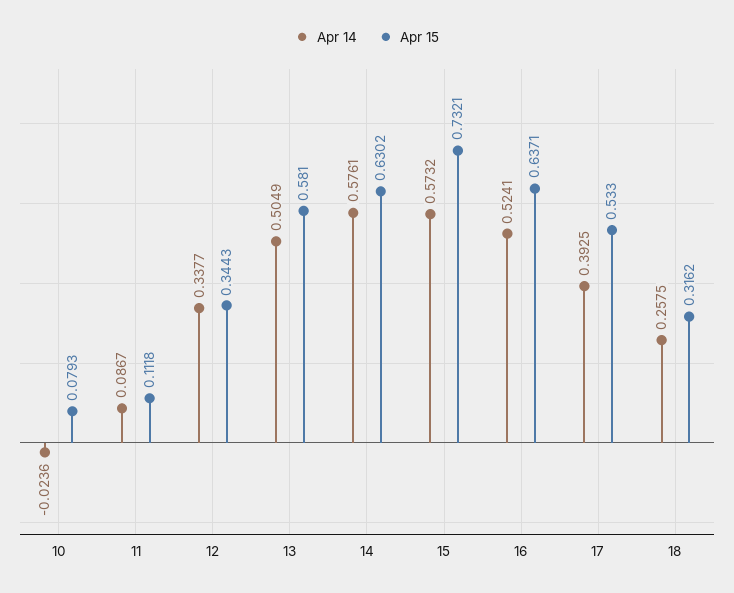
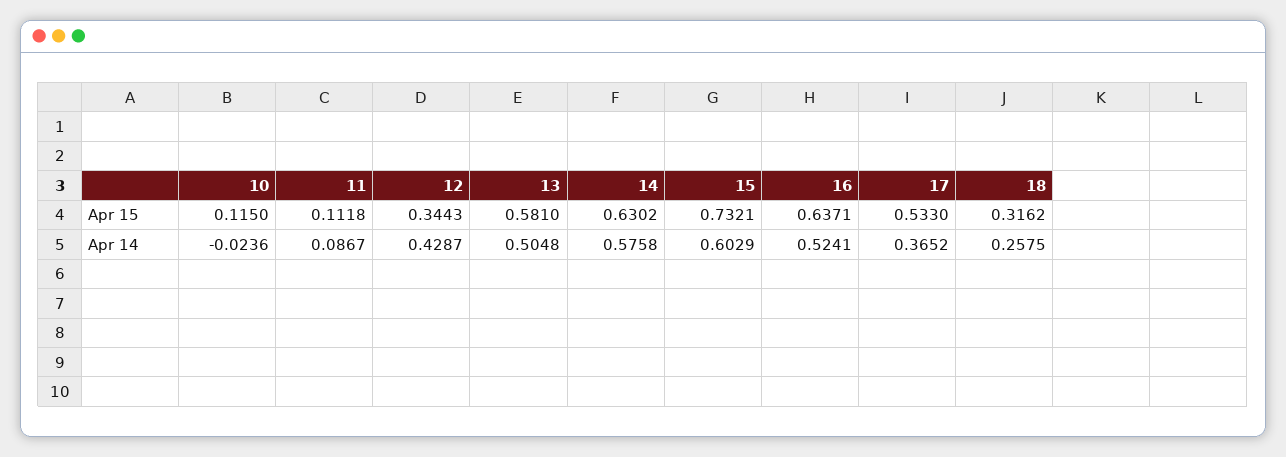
Apr 15, 10: 0.0793 -> 0.115
Apr 14, 12: 0.3377 -> 0.4287
Apr 14, 13: 0.5049 -> 0.5048
Apr 14, 14: 0.5761 -> 0.5758
Apr 14, 15: 0.5732 -> 0.6029
Apr 14, 17: 0.3925 -> 0.3652

